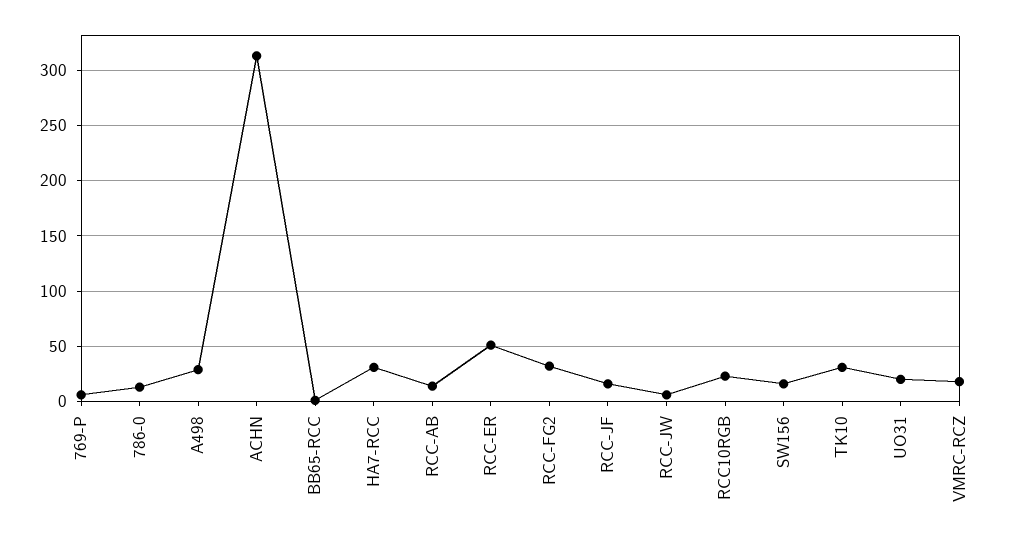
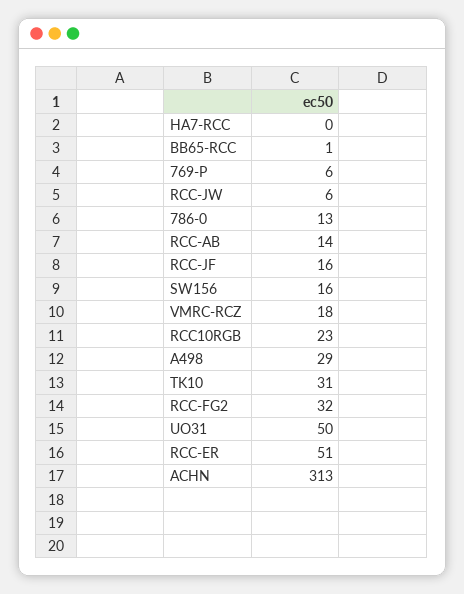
HA7-RCC: 30 -> 0
UO31: 20 -> 50

